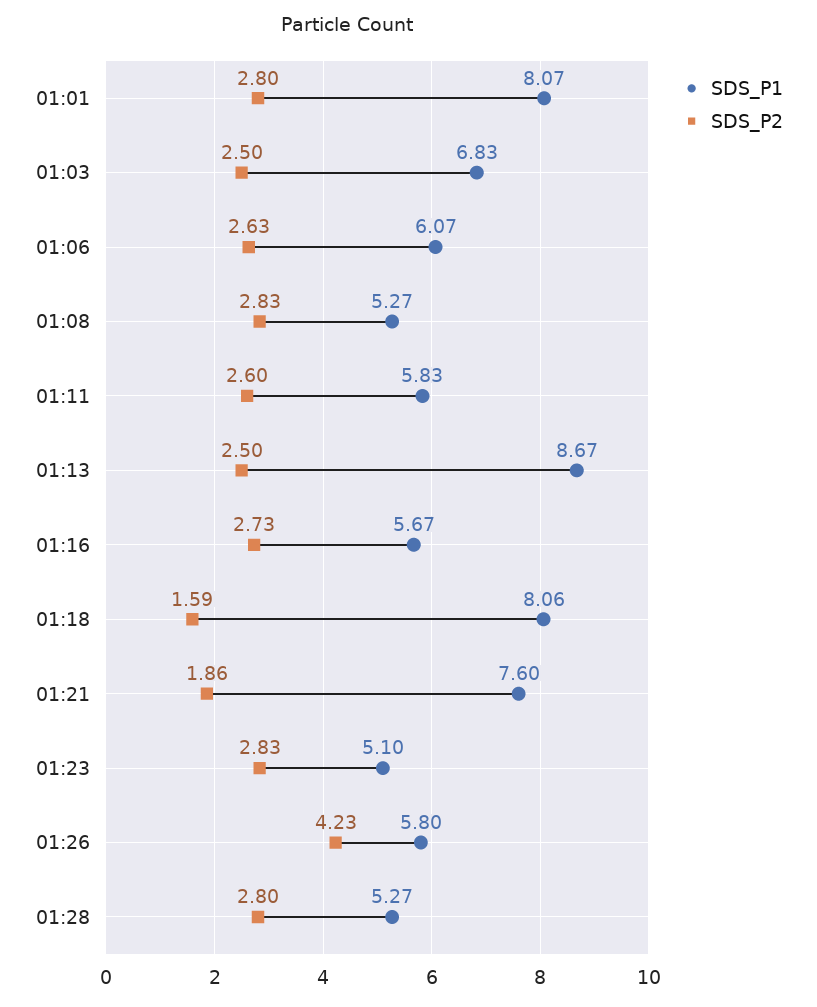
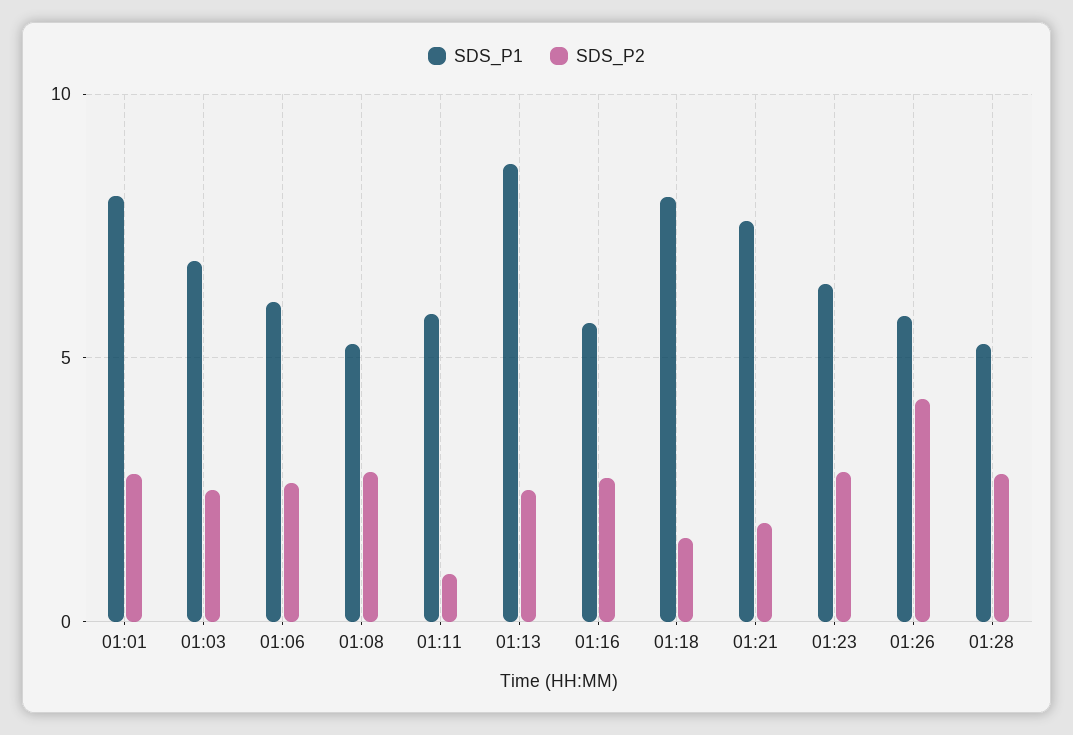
SDS_P2, 01:11: 2.6 -> 1
SDS_P1, 01:23: 5.1 -> 6.5

